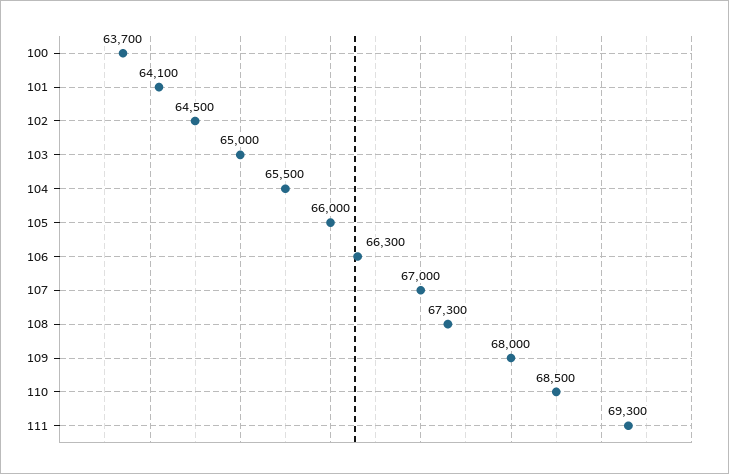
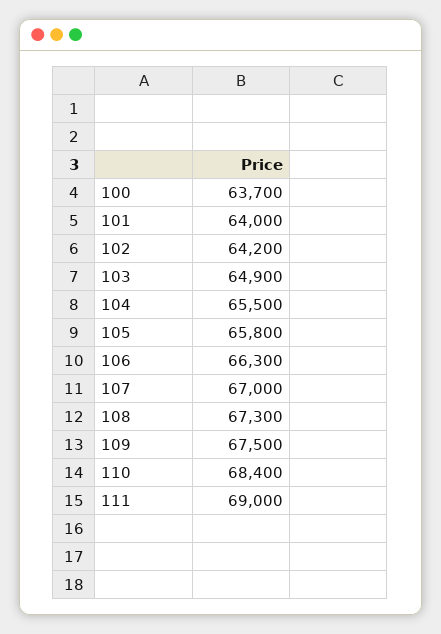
101: 64100 -> 64000
102: 64500 -> 64200
103: 65000 -> 64900
105: 66000 -> 65800
109: 68000 -> 67500
110: 68500 -> 68400
111: 69300 -> 69000

